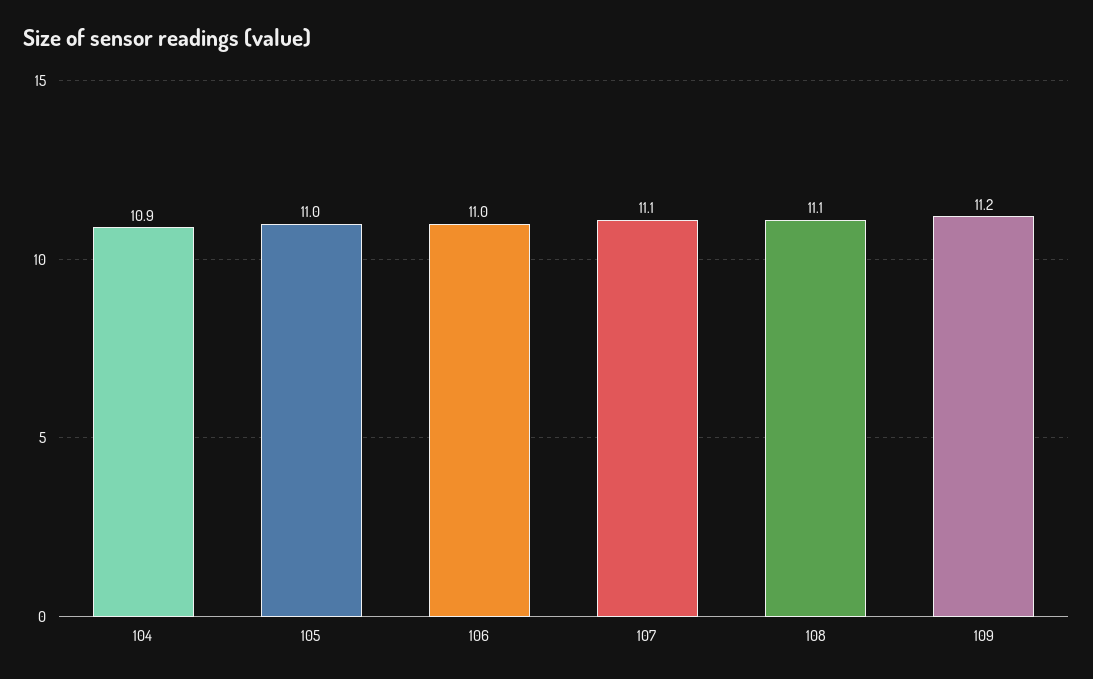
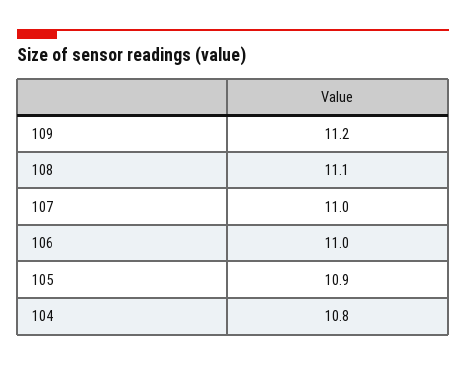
104: 10.9 -> 10.8
105: 11 -> 10.9
107: 11.1 -> 11

